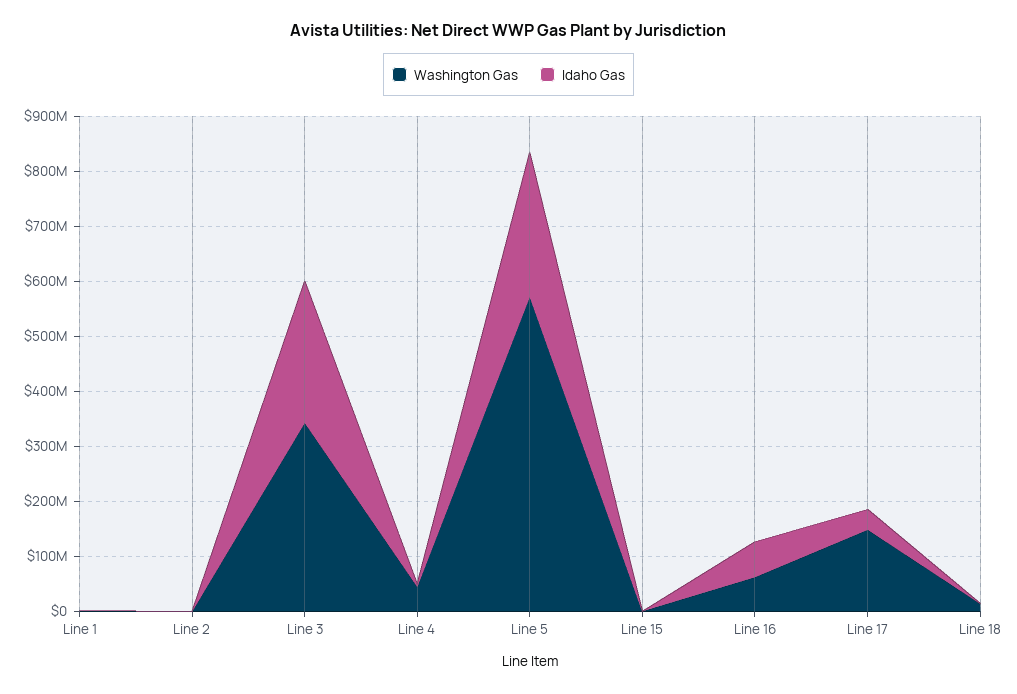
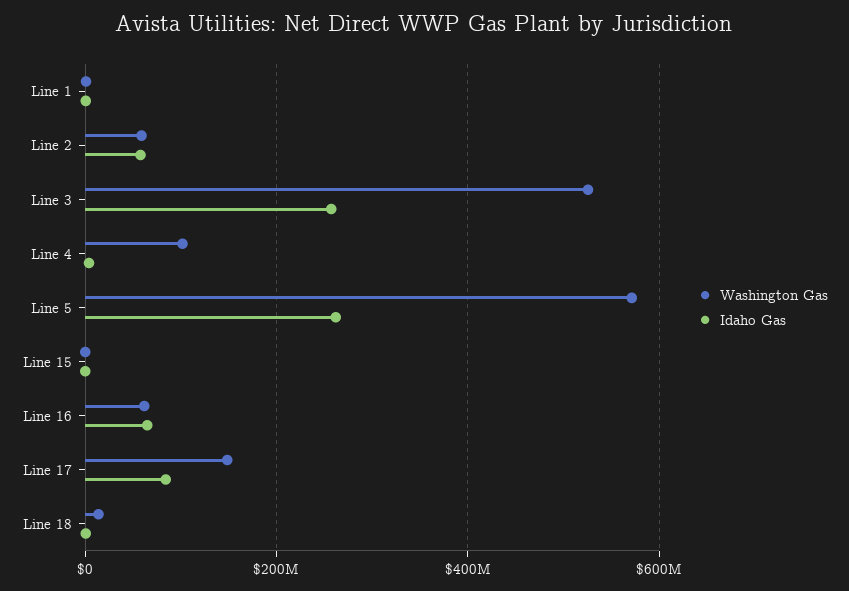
Washington Gas, Line 2: 0 -> 60000000
Idaho Gas, Line 2: 0 -> 60000000
Washington Gas, Line 3: 340000000 -> 520000000
Washington Gas, Line 4: 40000000 -> 100000000
Idaho Gas, Line 17: 40000000 -> 80000000

